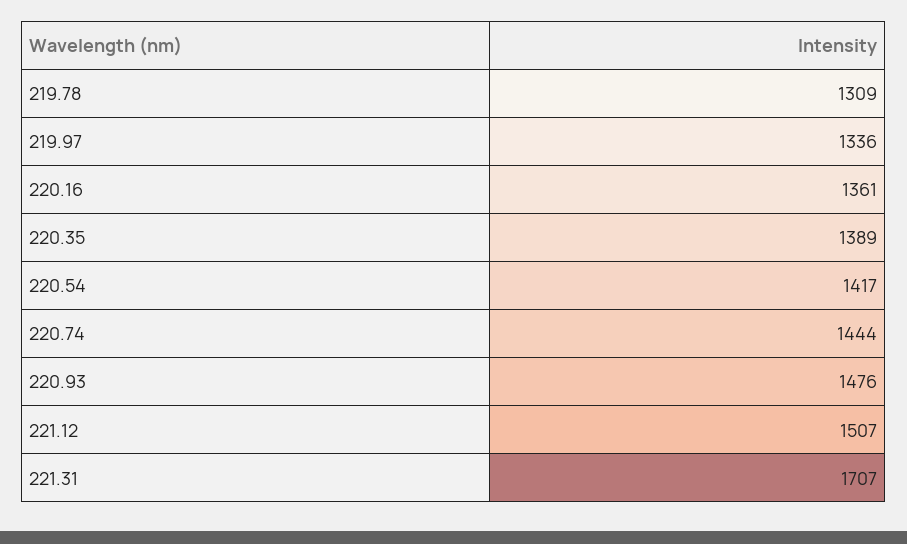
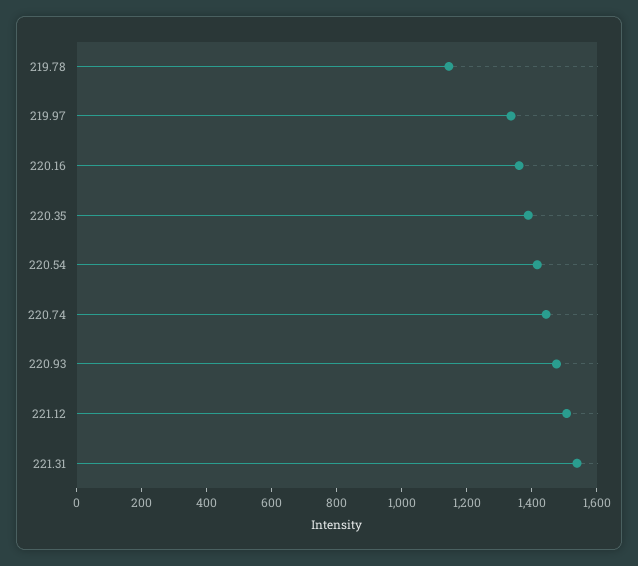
219.78: 1309 -> 1150
221.31: 1707 -> 1550

